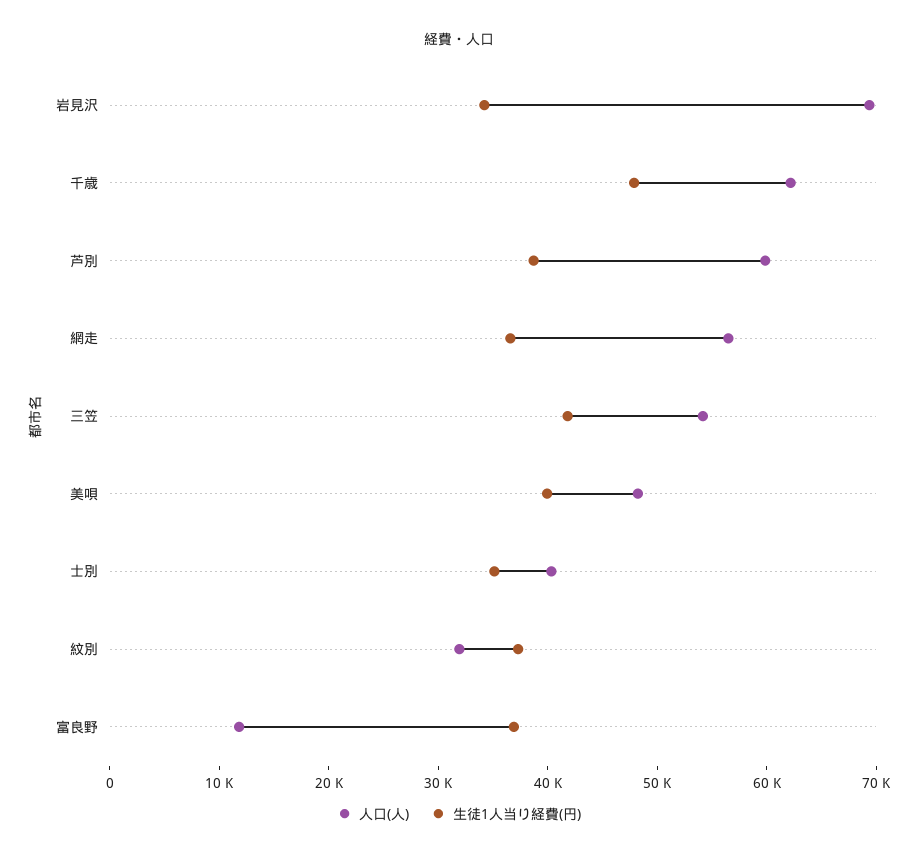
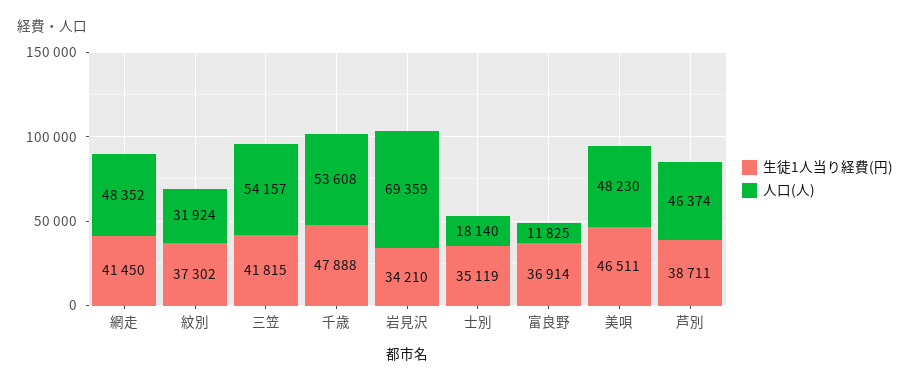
人口(人), 千歳: 62000 -> 53608
人口(人), 芦別: 60000 -> 46374
人口(人), 網走: 56000 -> 48352
生徒1人当り経費(円), 網走: 36000 -> 41450
生徒1人当り経費(円), 美唄: 40000 -> 46511
人口(人), 士別: 40000 -> 18140

